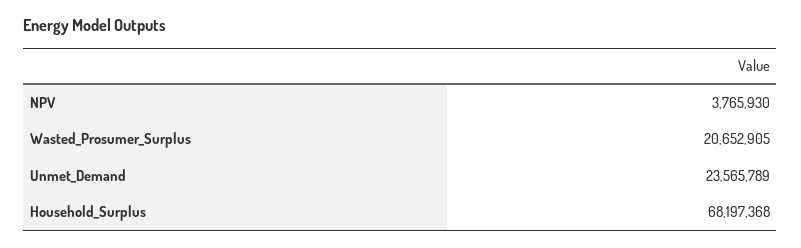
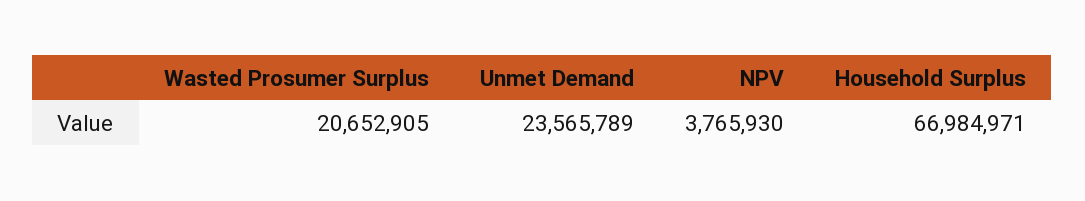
Household_Surplus: 68197368 -> 66984971

